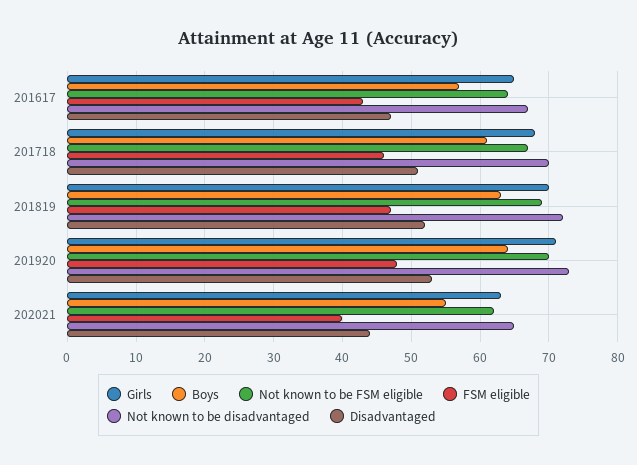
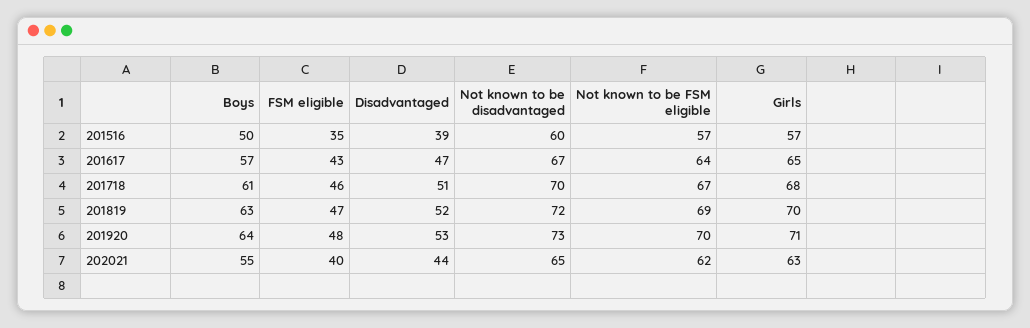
Boys, 201516: none -> 50
FSM eligible, 201516: none -> 35
Disadvantaged, 201516: none -> 39
Not known to be disadvantaged, 201516: none -> 60
Not known to be FSM eligible, 201516: none -> 57
Girls, 201516: none -> 57

